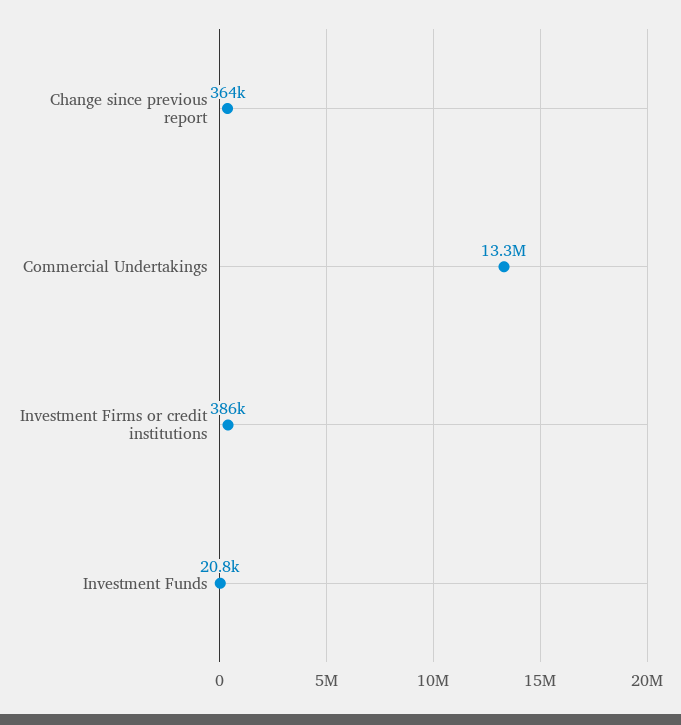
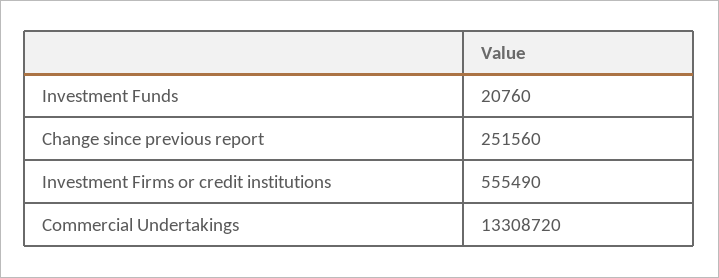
Change since previous report: 364000 -> 251560
Investment Firms or credit institutions: 386000 -> 555490

